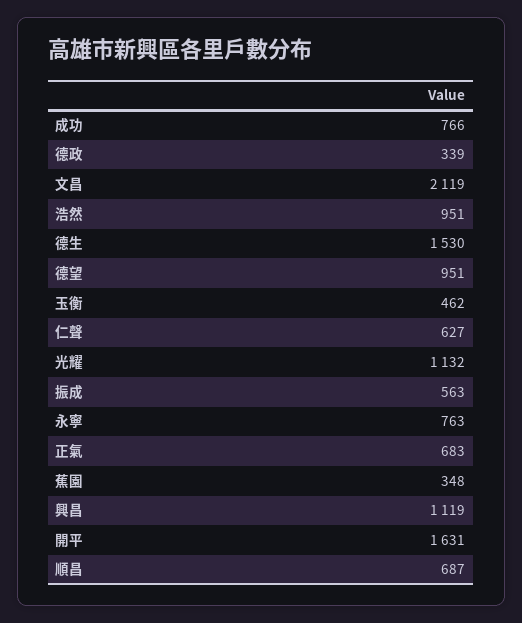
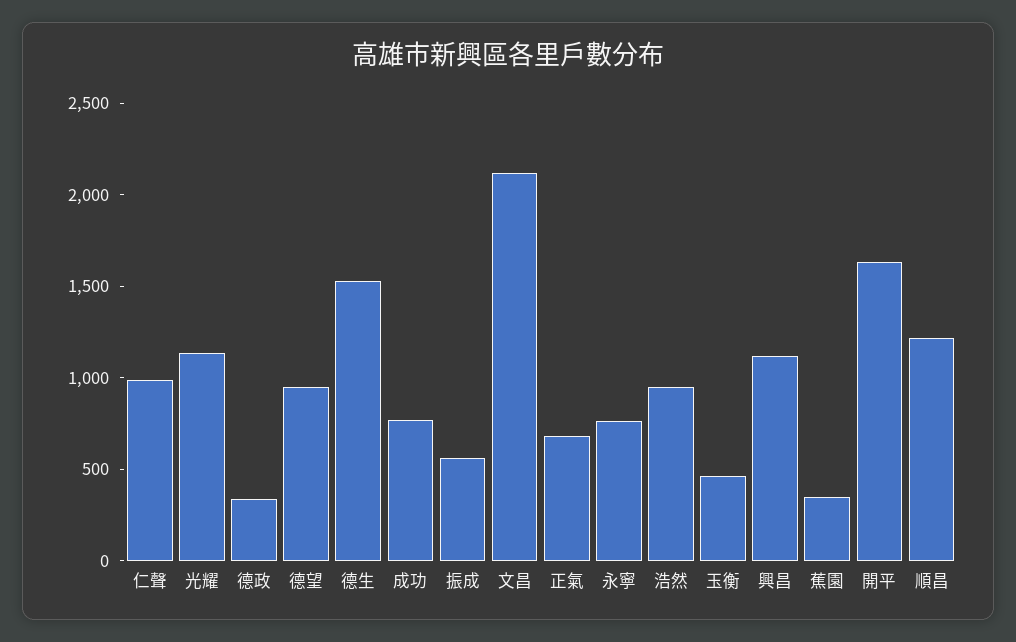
仁聲: 627 -> 1000
順昌: 687 -> 1200

